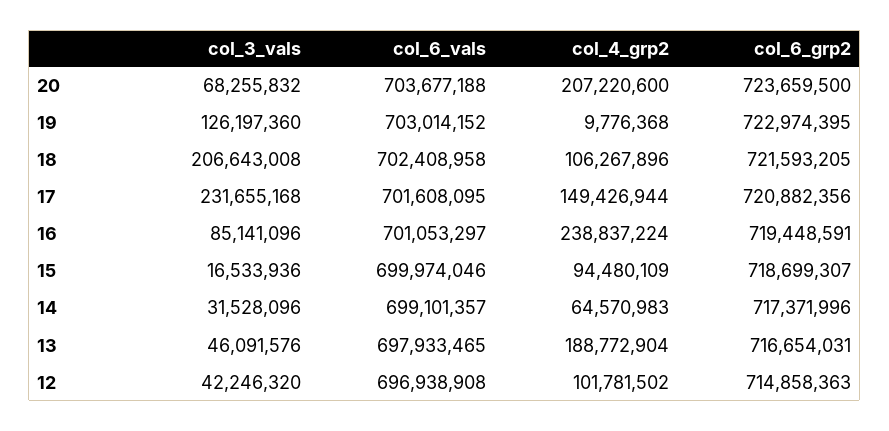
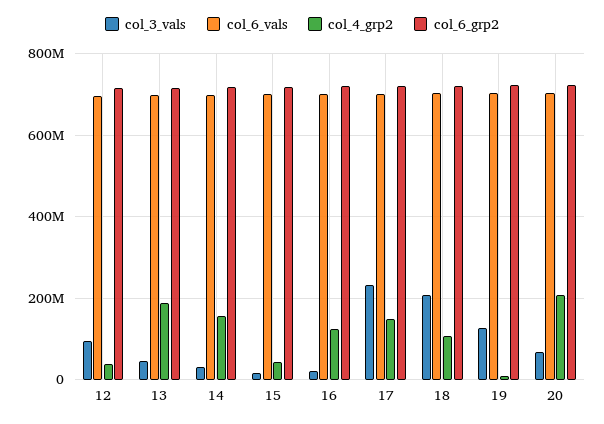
col_3_vals, 16: 85141096 -> 20000000
col_4_grp2, 16: 238837224 -> 120000000
col_4_grp2, 15: 94480109 -> 40000000
col_4_grp2, 14: 64570983 -> 160000000
col_3_vals, 12: 42246320 -> 100000000
col_4_grp2, 12: 101781502 -> 40000000

